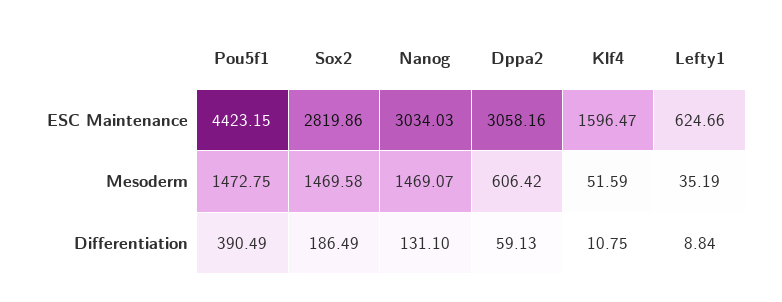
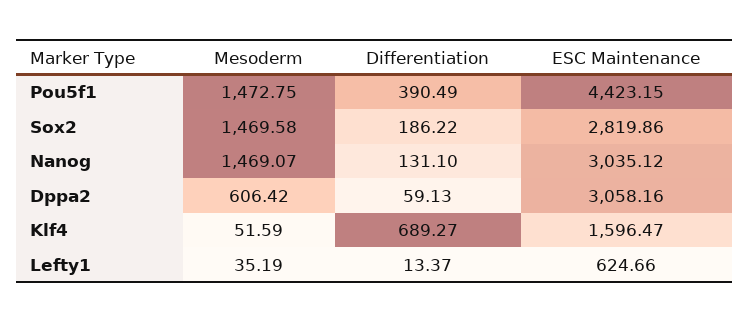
Nanog, ESC Maintenance: 3034.03 -> 3035.12
Sox2, Differentiation: 186.49 -> 186.22
Klf4, Differentiation: 10.75 -> 689.27
Lefty1, Differentiation: 8.84 -> 13.37

